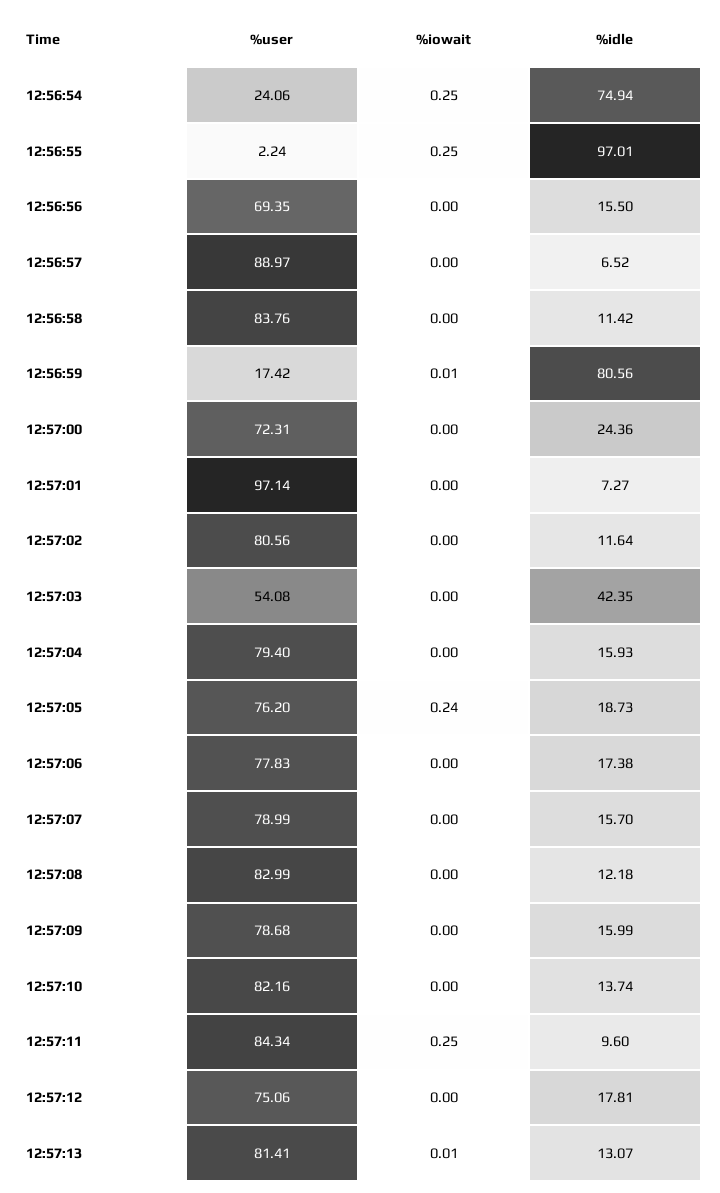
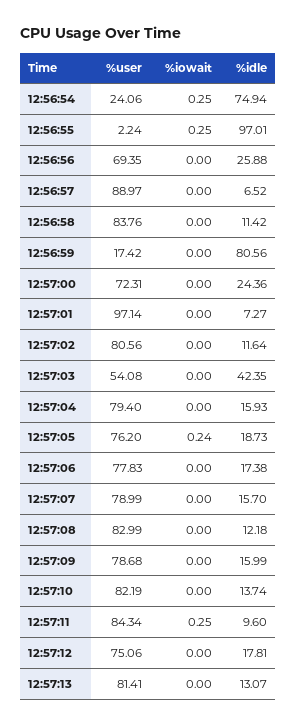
%idle, 12:56:56: 15.5 -> 25.88
%iowait, 12:56:59: 0.01 -> 0
%user, 12:57:10: 82.16 -> 82.19
%iowait, 12:57:13: 0.01 -> 0

